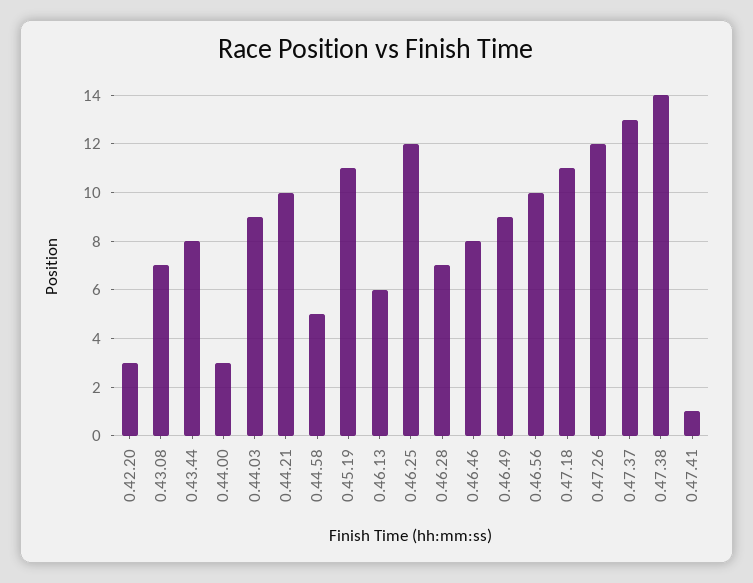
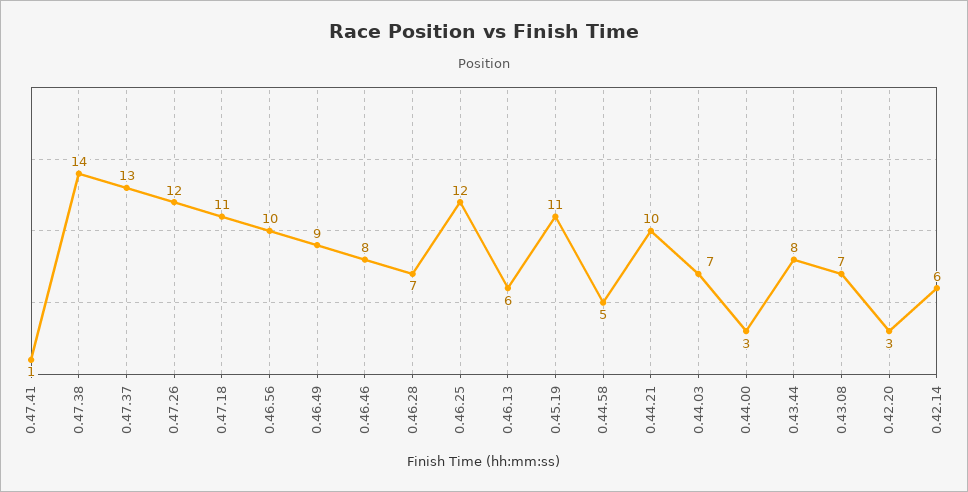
0.44.03: 9 -> 7
0.42.14: none -> 6

